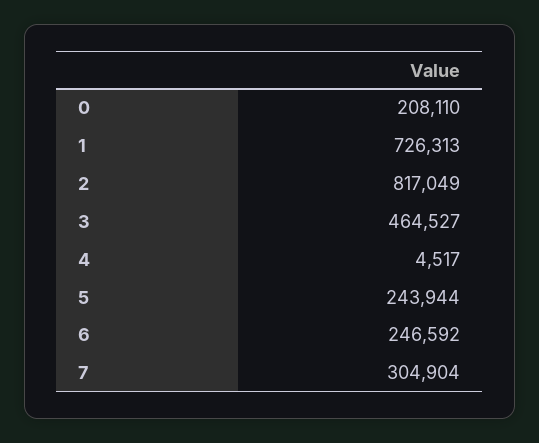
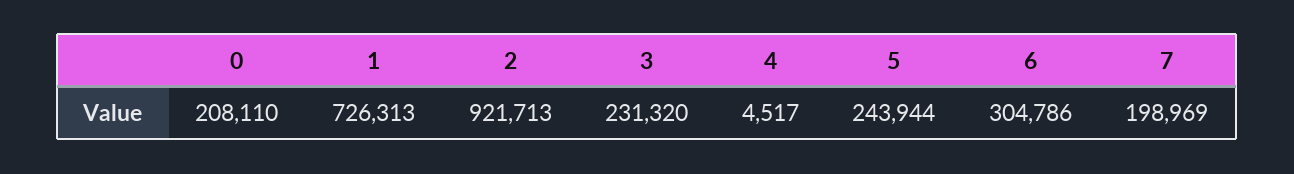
2: 817049 -> 921713
3: 464527 -> 231320
6: 246592 -> 304786
7: 304904 -> 198969

